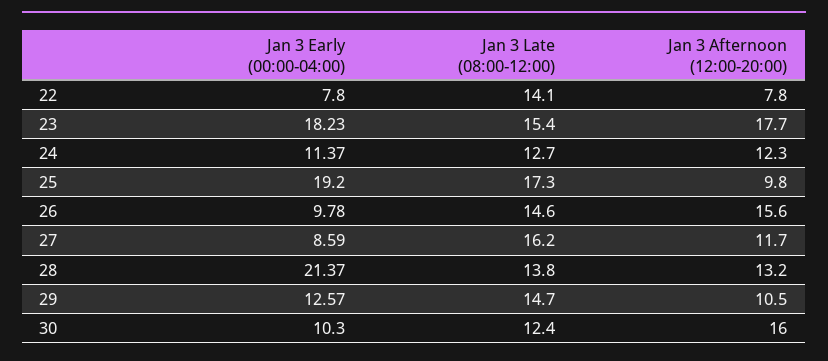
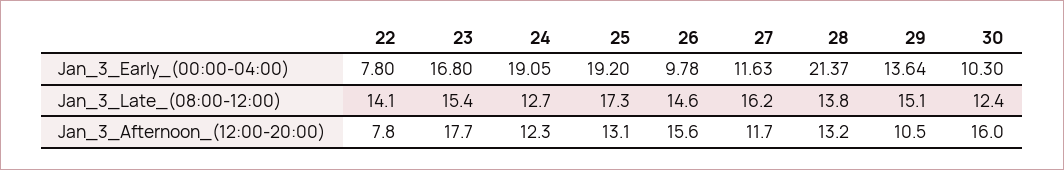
Jan 3 Early (00:00-04:00), 23: 18.23 -> 16.8
Jan 3 Early (00:00-04:00), 24: 11.37 -> 19.05
Jan 3 Afternoon (12:00-20:00), 25: 9.8 -> 13.1
Jan 3 Early (00:00-04:00), 27: 8.59 -> 11.63
Jan 3 Early (00:00-04:00), 29: 12.57 -> 13.64
Jan 3 Late (08:00-12:00), 29: 14.7 -> 15.1

